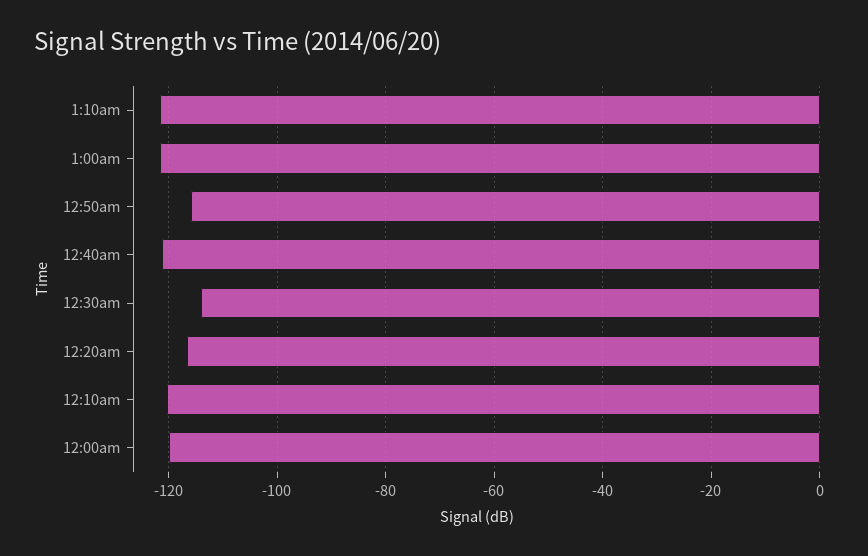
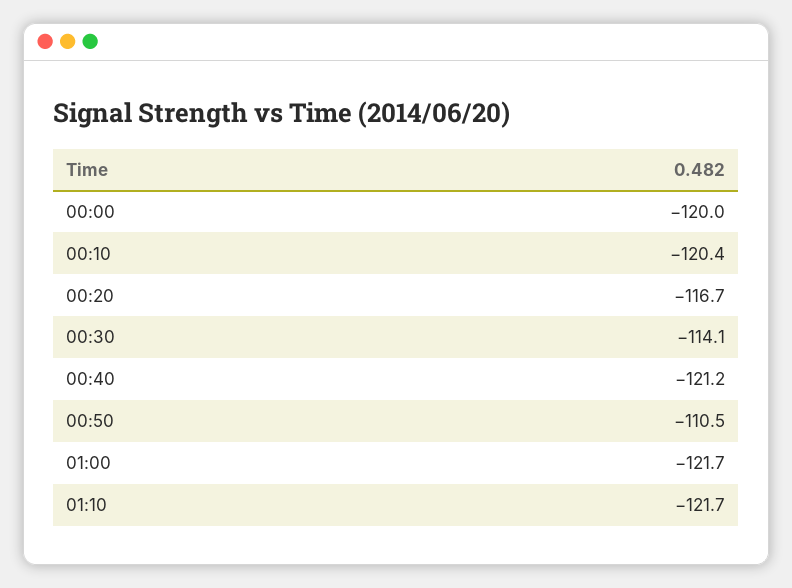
12:50am: -116 -> -110.5

